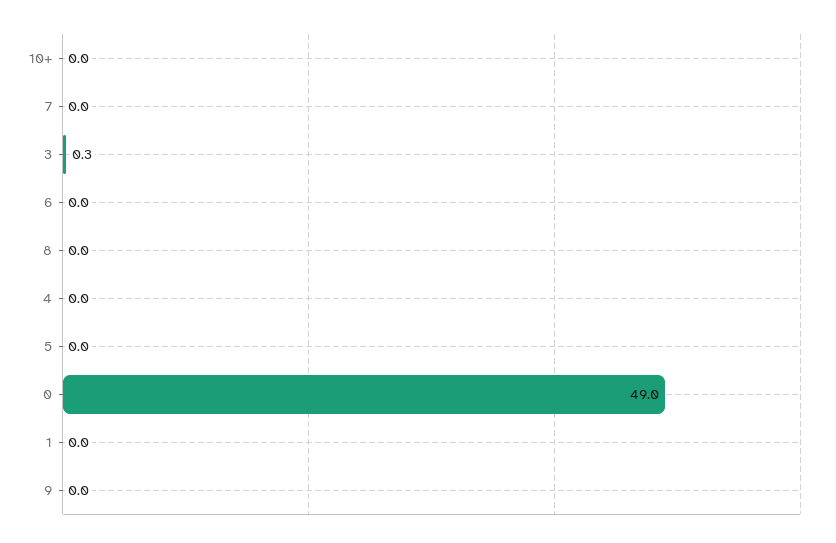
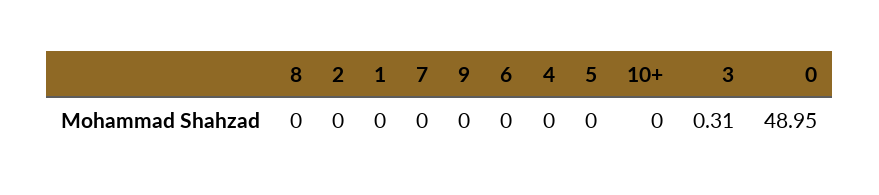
2: none -> 0

